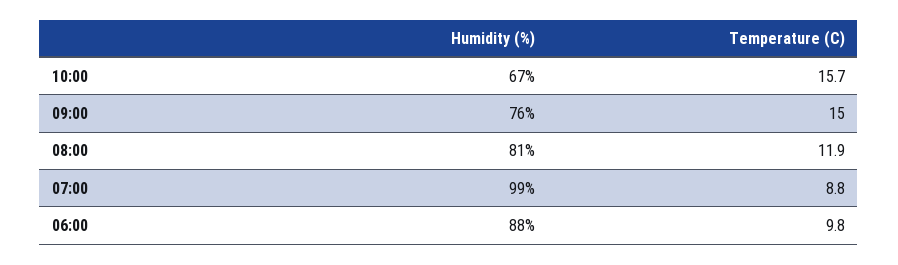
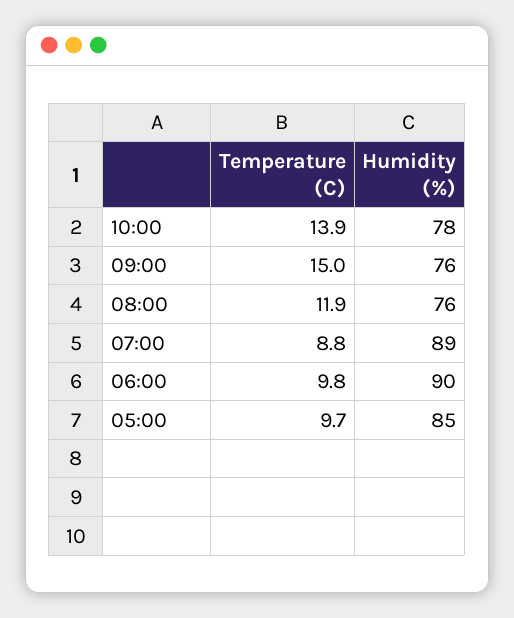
Humidity (%), 10:00: 67 -> 78
Temperature (C), 10:00: 15.7 -> 13.9
Humidity (%), 08:00: 81 -> 76
Humidity (%), 07:00: 99 -> 89
Humidity (%), 06:00: 88 -> 90
Temperature (C), 05:00: none -> 9.7
Humidity (%), 05:00: none -> 85

